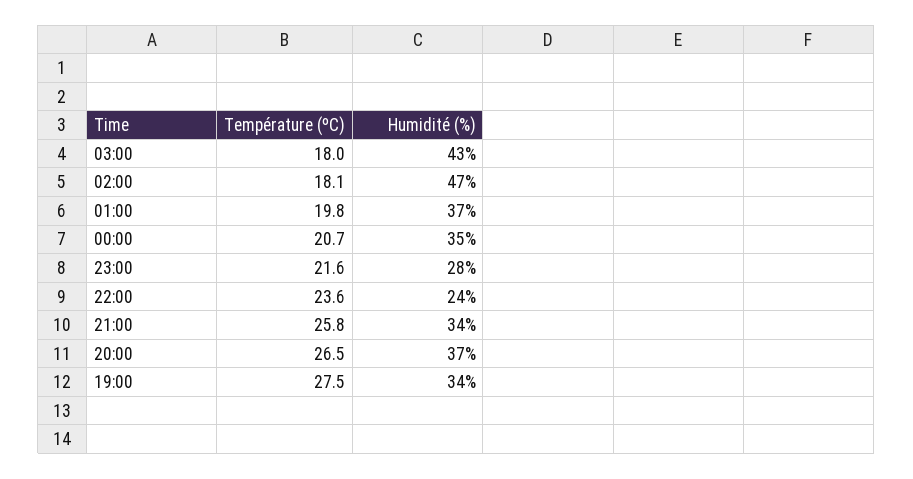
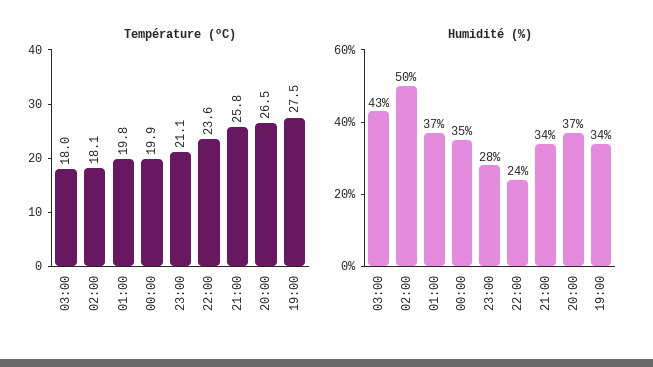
Humidité (%), 02:00: 47 -> 50
Température (ºC), 00:00: 20.7 -> 19.9
Température (ºC), 23:00: 21.6 -> 21.1

